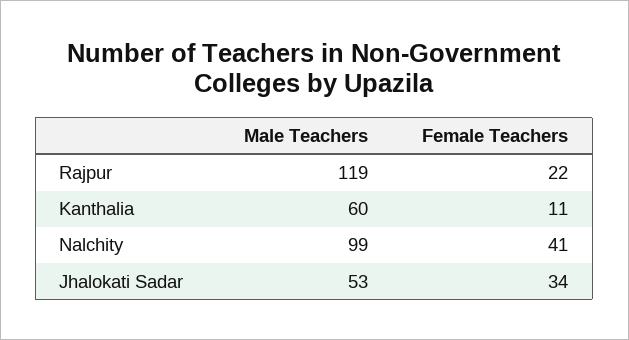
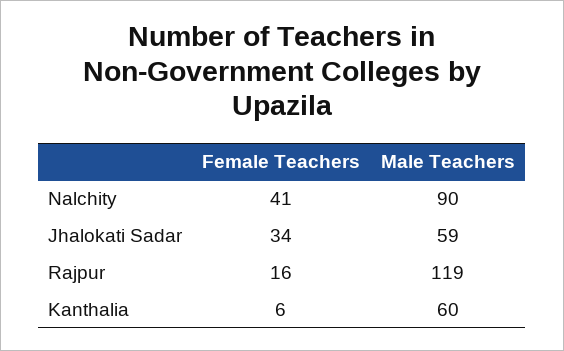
Female Teachers, Rajpur: 22 -> 16
Female Teachers, Kanthalia: 11 -> 6
Male Teachers, Nalchity: 99 -> 90
Male Teachers, Jhalokati Sadar: 53 -> 59

